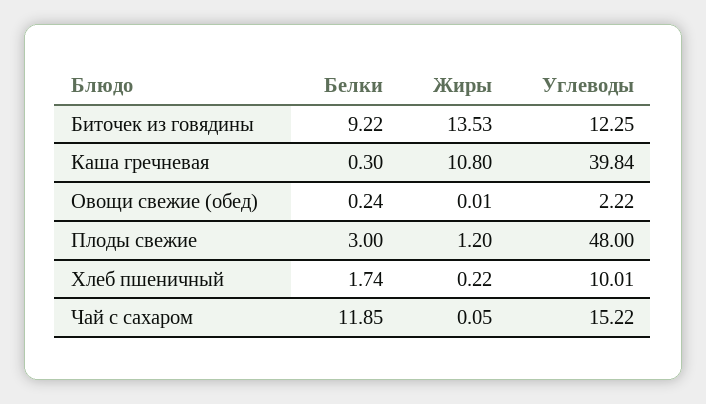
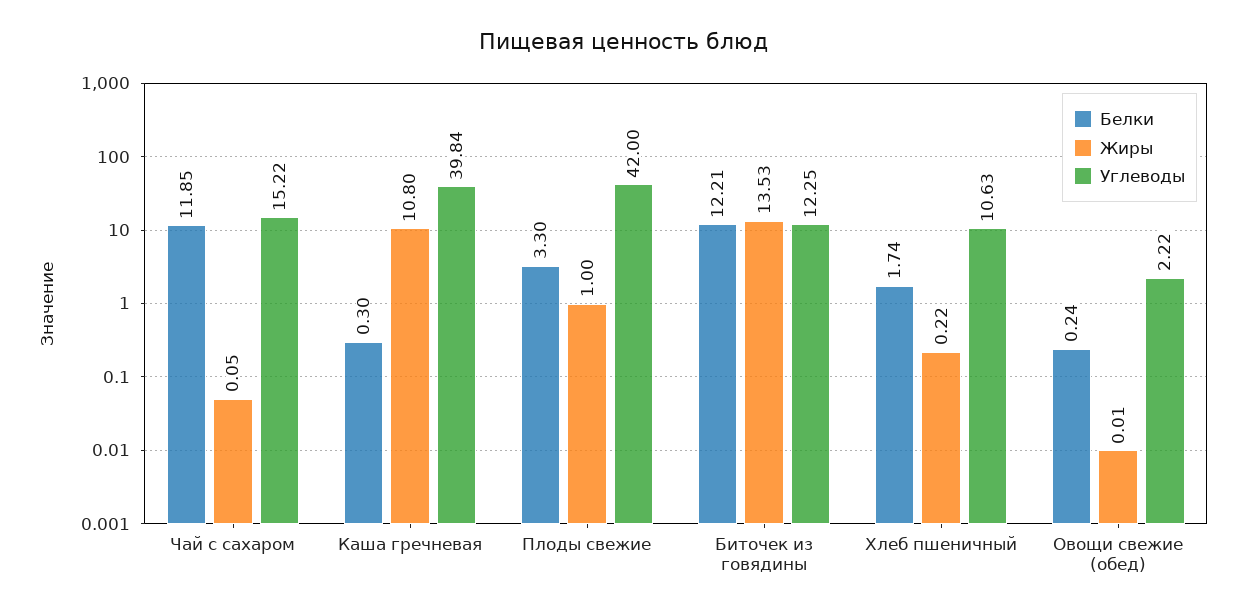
Белки, Биточек из говядины: 9.22 -> 12.21
Белки, Плоды свежие: 3 -> 3.3
Жиры, Плоды свежие: 1.2 -> 1
Углеводы, Плоды свежие: 48 -> 42
Углеводы, Хлеб пшеничный: 10.01 -> 10.63

